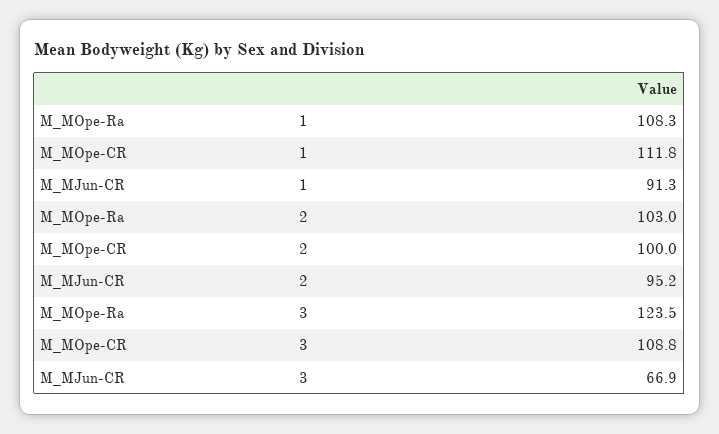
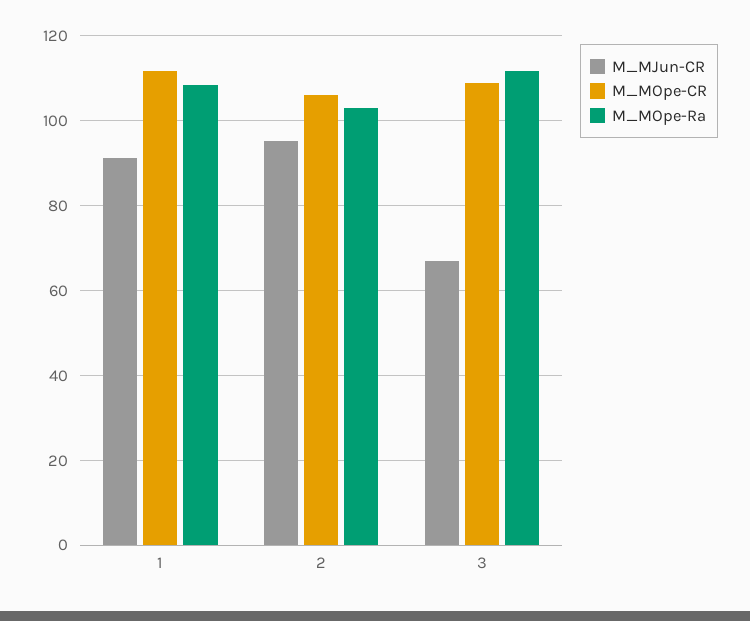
M_MOpe-CR, 2: 100 -> 106
M_MOpe-Ra, 3: 123.5 -> 112

